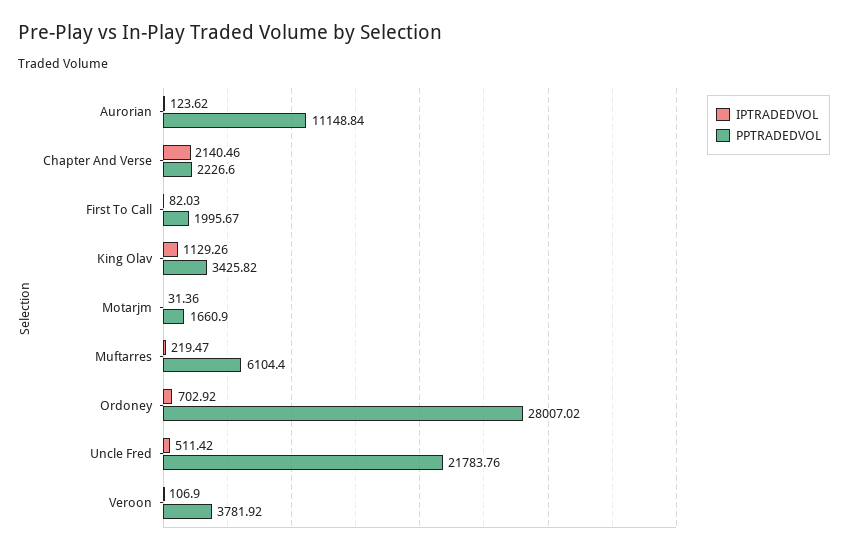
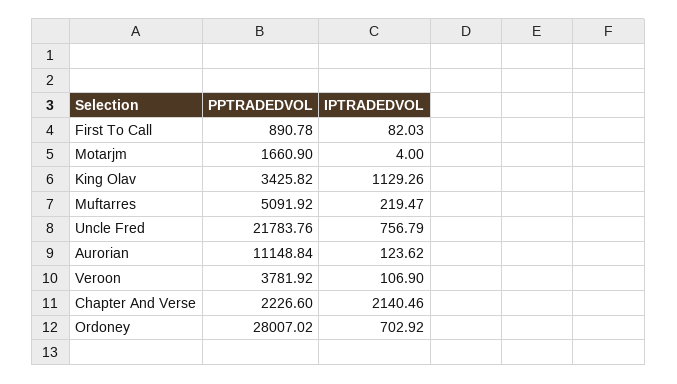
PPTRADEDVOL, First To Call: 1995.67 -> 890.78
IPTRADEDVOL, Motarjm: 31.36 -> 4
PPTRADEDVOL, Muftarres: 6104.4 -> 5091.92
IPTRADEDVOL, Uncle Fred: 511.42 -> 756.79

